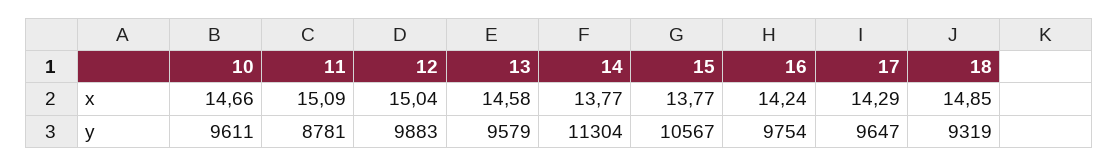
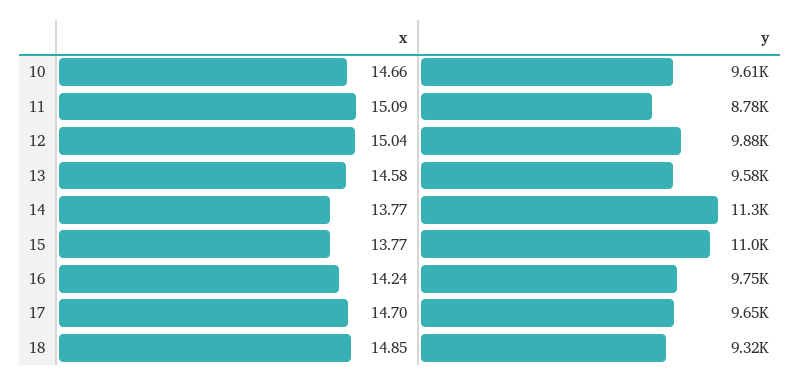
17, x: 14.29 -> 14.7
15, y: 10567 -> 11000

